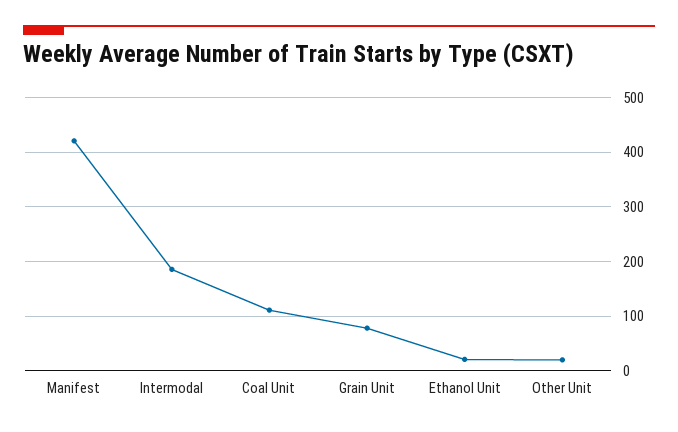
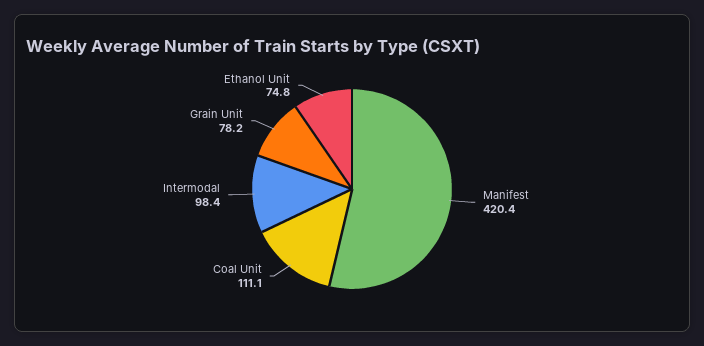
Intermodal: 180 -> 98.4
Ethanol Unit: 20 -> 74.8
Other Unit: 20 -> none

